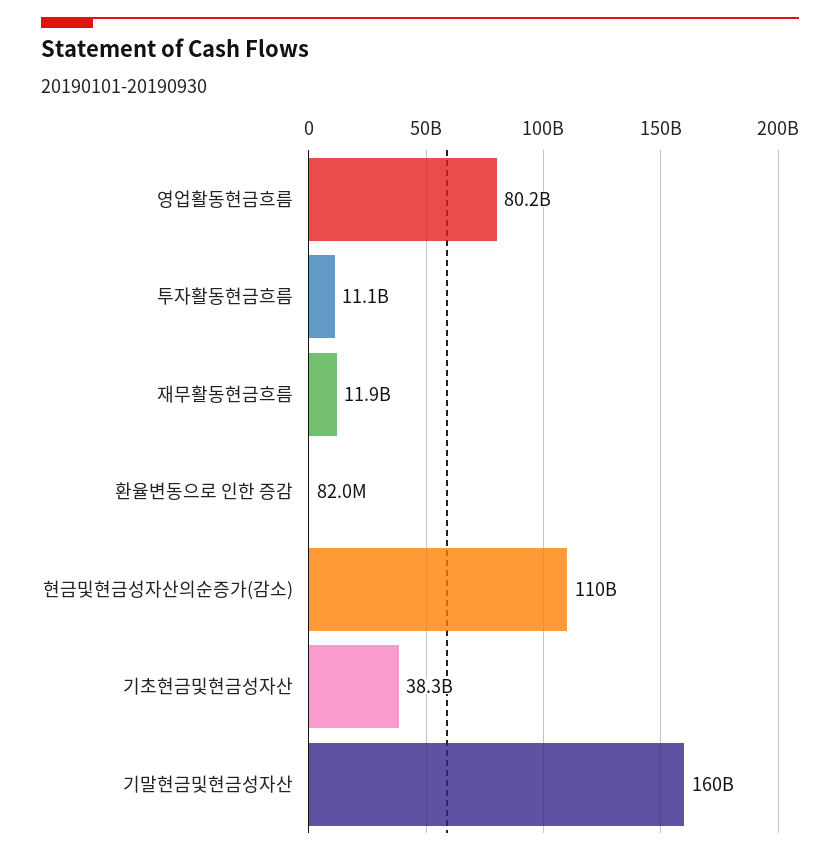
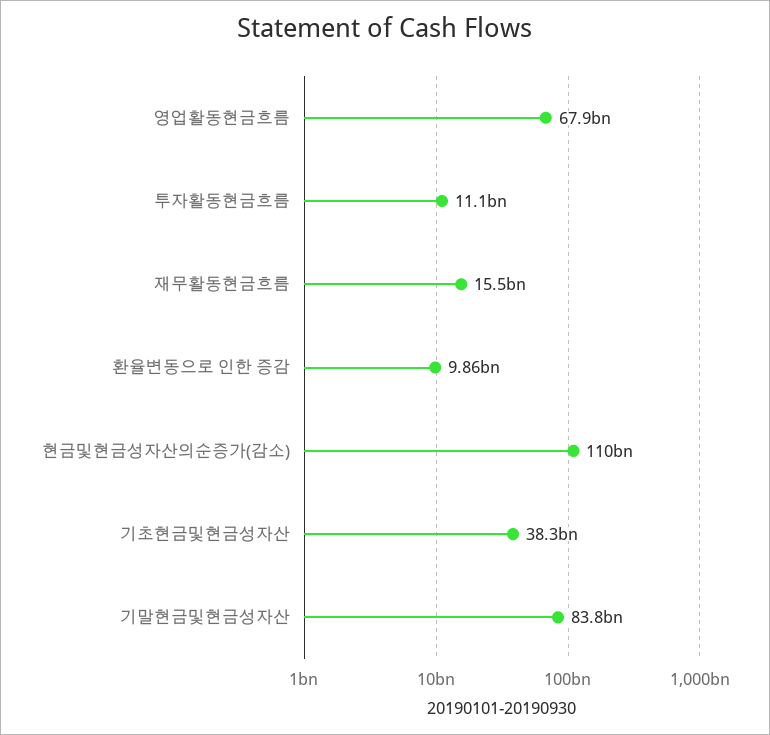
영업활동현금흐름: 80200000000 -> 67900000000
재무활동현금흐름: 11900000000 -> 15500000000
환율변동으로 인한 증감: 82000000 -> 9860000000
기말현금및현금성자산: 160000000000 -> 83800000000

